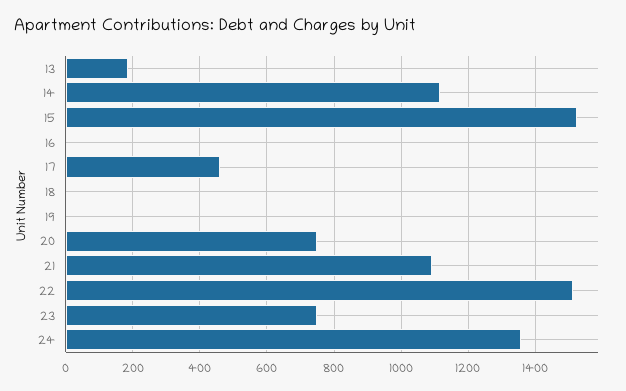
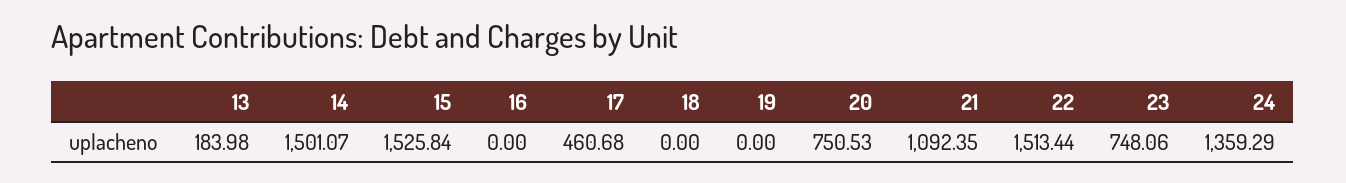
14: 1120 -> 1501.07

